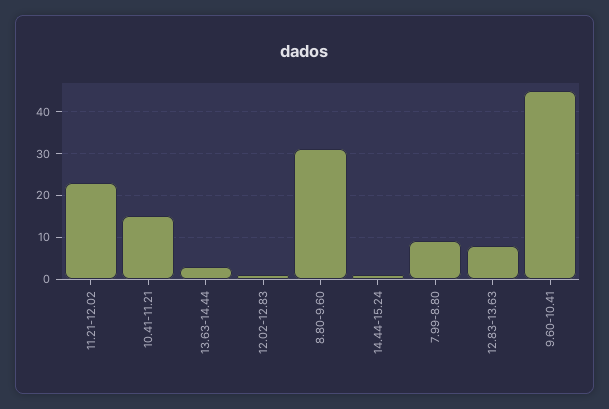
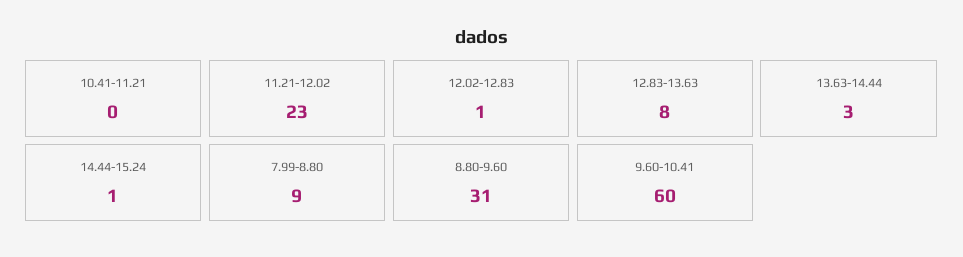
10.41-11.21: 15 -> 0
9.60-10.41: 45 -> 60

